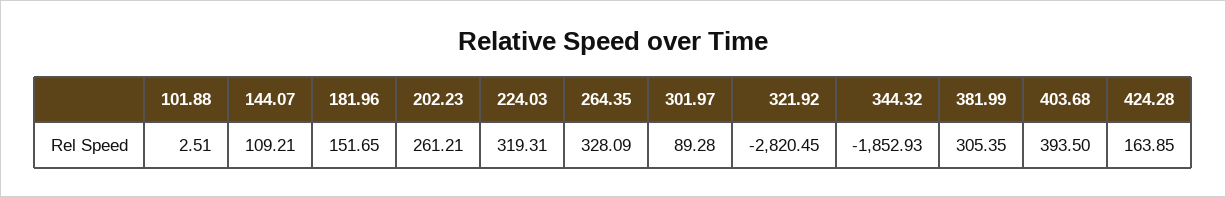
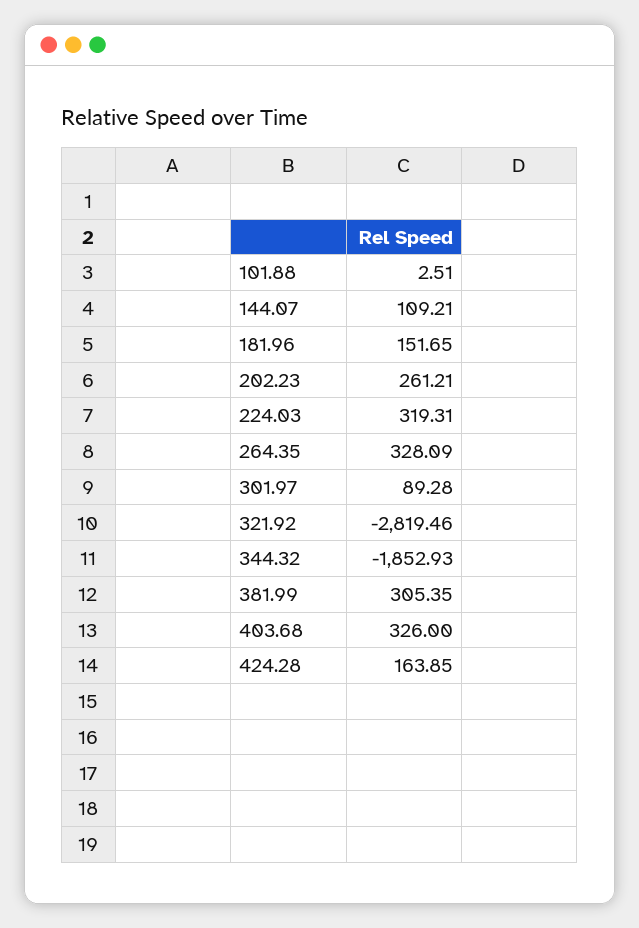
321.92: -2820.45 -> -2819.46
403.68: 393.5 -> 326

